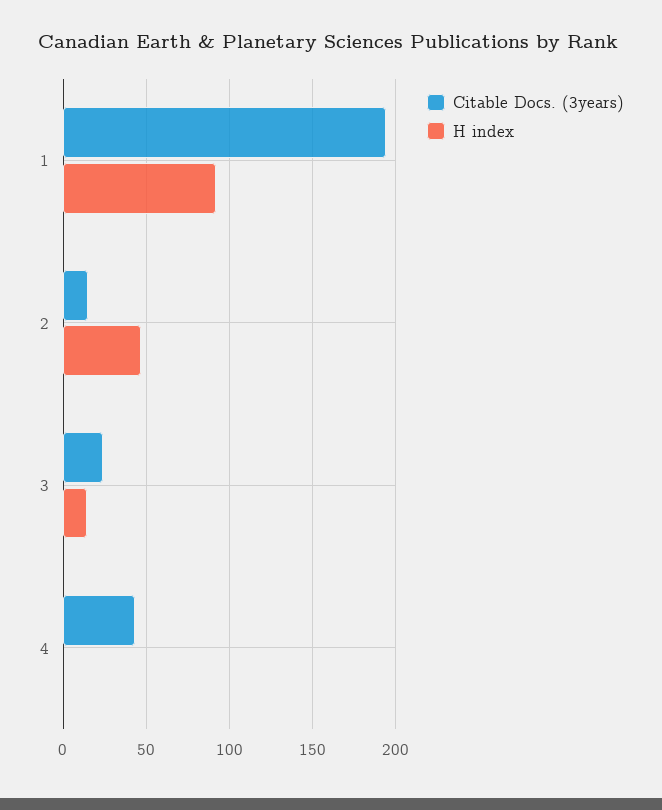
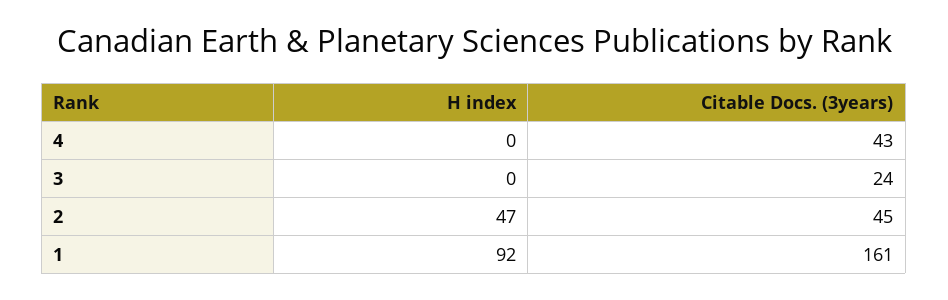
Citable Docs. (3years), 1: 195 -> 161
Citable Docs. (3years), 2: 15 -> 45
H index, 3: 15 -> 0

